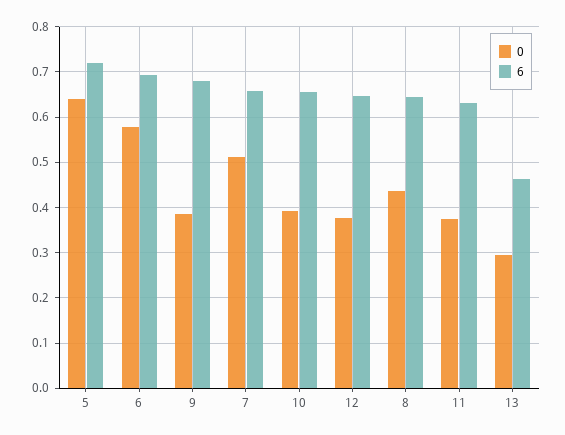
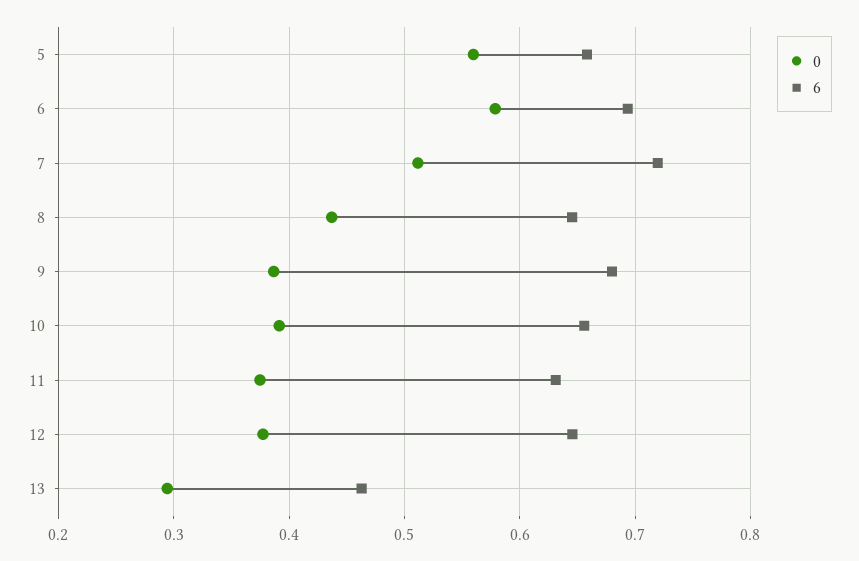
0, 5: 0.64 -> 0.56
6, 5: 0.72 -> 0.66
6, 7: 0.66 -> 0.72

